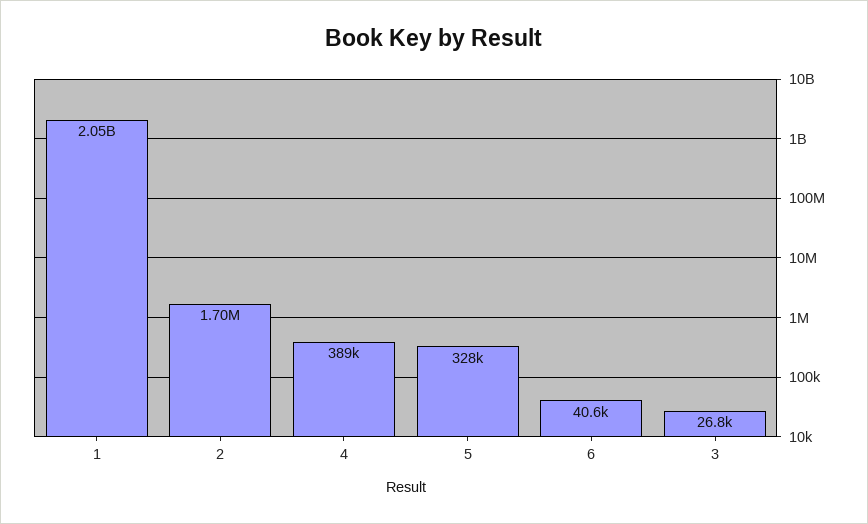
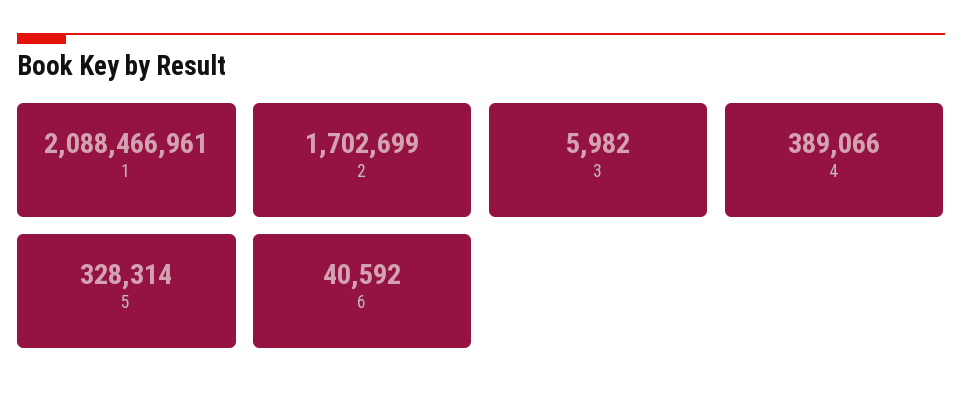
1: 2050000000 -> 2088466961
3: 26800 -> 5982

